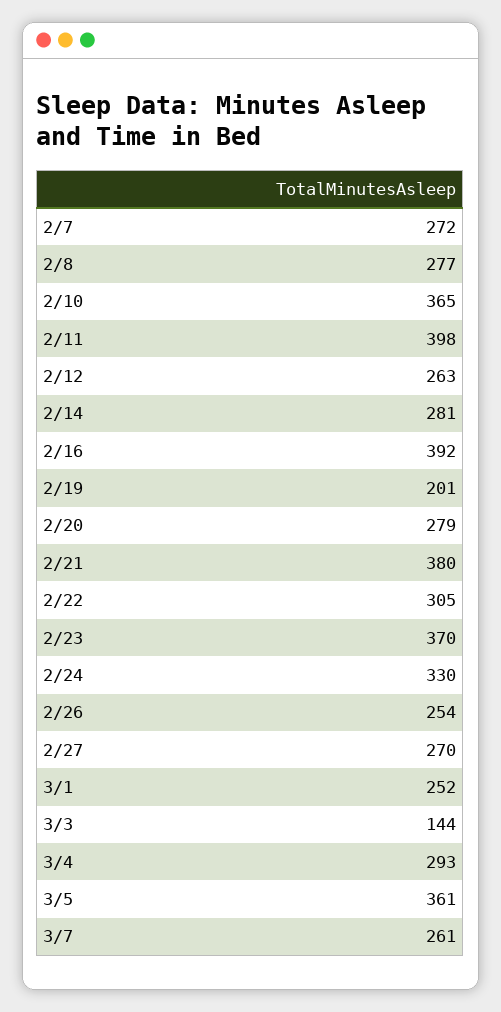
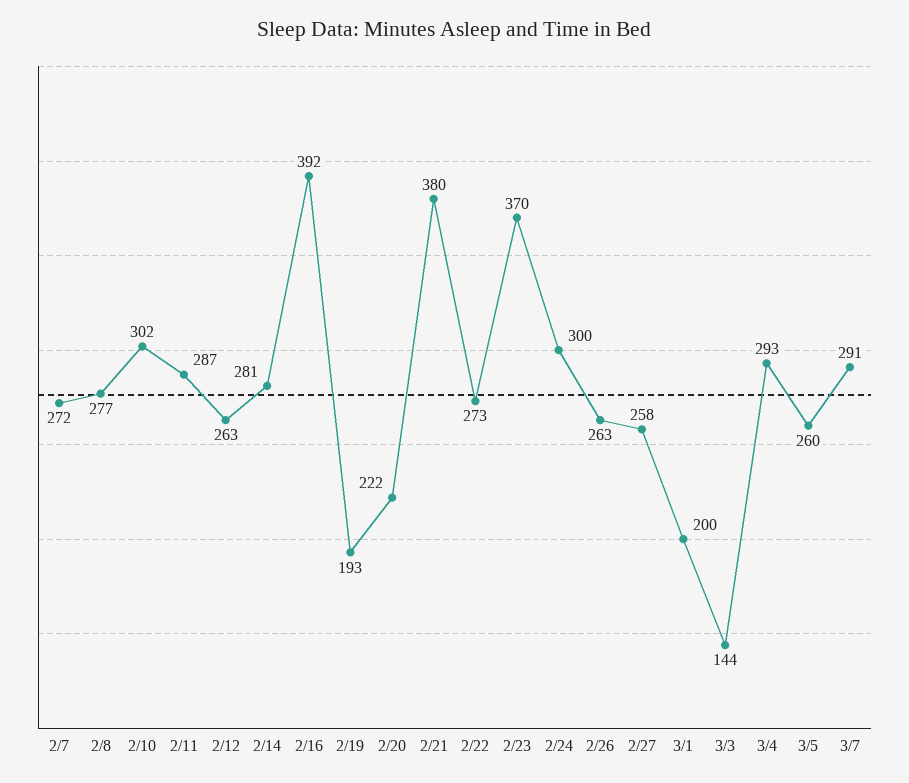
2/10: 365 -> 302
2/11: 398 -> 287
2/19: 201 -> 193
2/20: 279 -> 222
2/22: 305 -> 273
2/24: 330 -> 300
2/26: 254 -> 263
2/27: 270 -> 258
3/1: 252 -> 200
3/5: 361 -> 260
3/7: 261 -> 291

